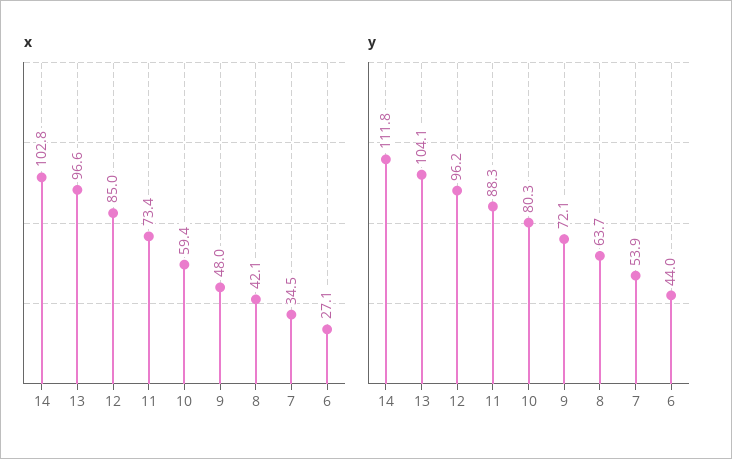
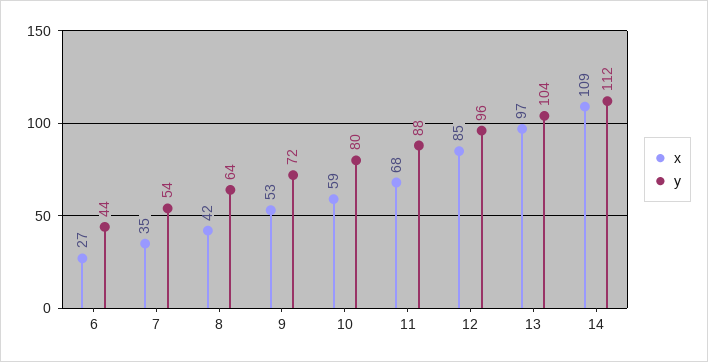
x, 14: 102.8 -> 109
x, 11: 73.4 -> 68
x, 9: 48 -> 53

